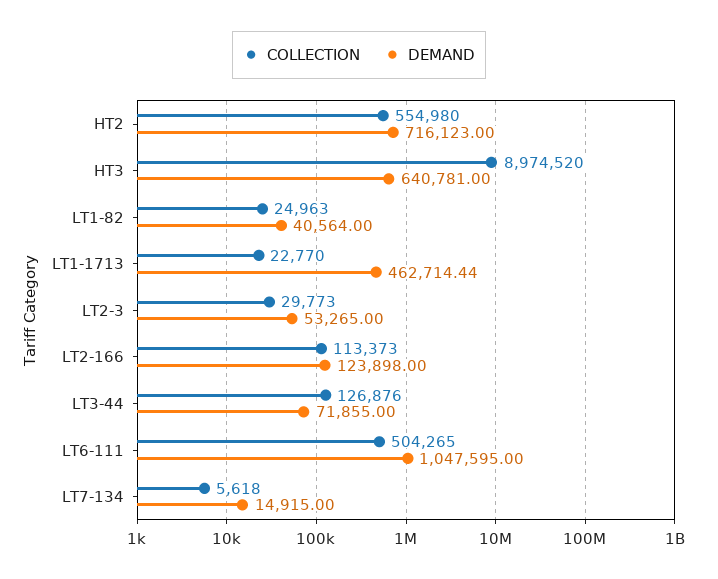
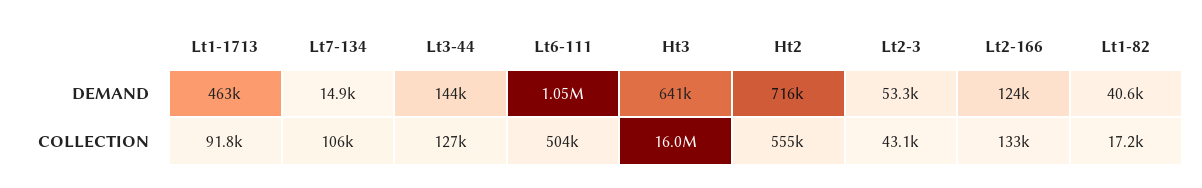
COLLECTION, HT3: 8974520 -> 16000000
COLLECTION, LT1-82: 24963 -> 17200
COLLECTION, LT1-1713: 22770 -> 91800
COLLECTION, LT2-3: 29773 -> 43100
COLLECTION, LT2-166: 113373 -> 133000
DEMAND, LT3-44: 71855 -> 144000
COLLECTION, LT7-134: 5618 -> 106000

